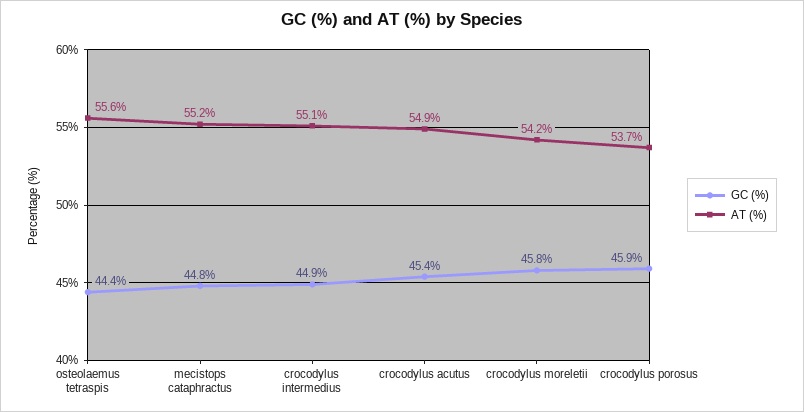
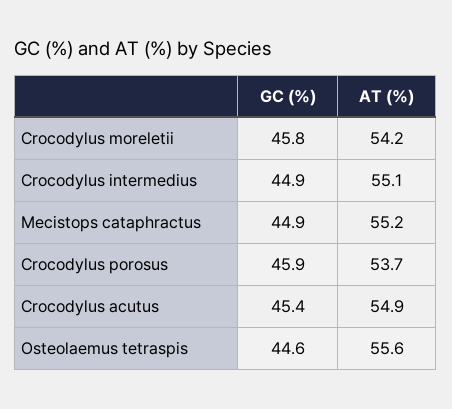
GC (%), osteolaemus tetraspis: 44.4 -> 44.6
GC (%), mecistops cataphractus: 44.8 -> 44.9

